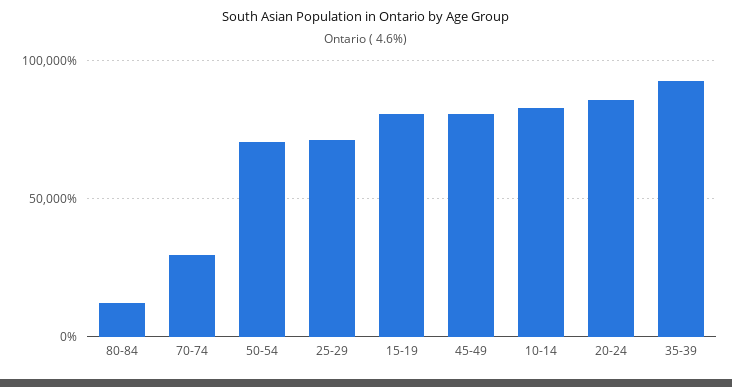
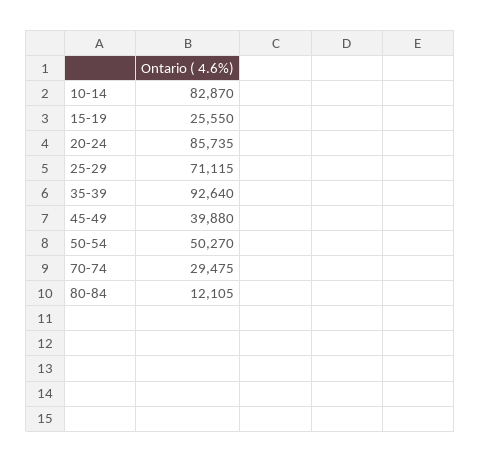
50-54: 70000 -> 50270
15-19: 80000 -> 25550
45-49: 80000 -> 39880

